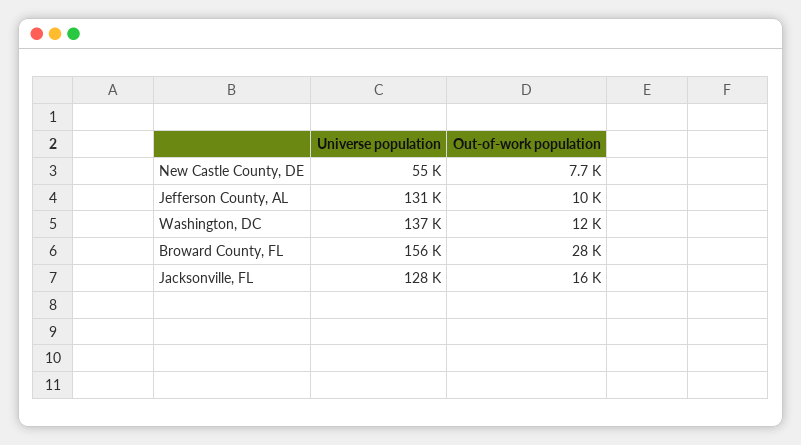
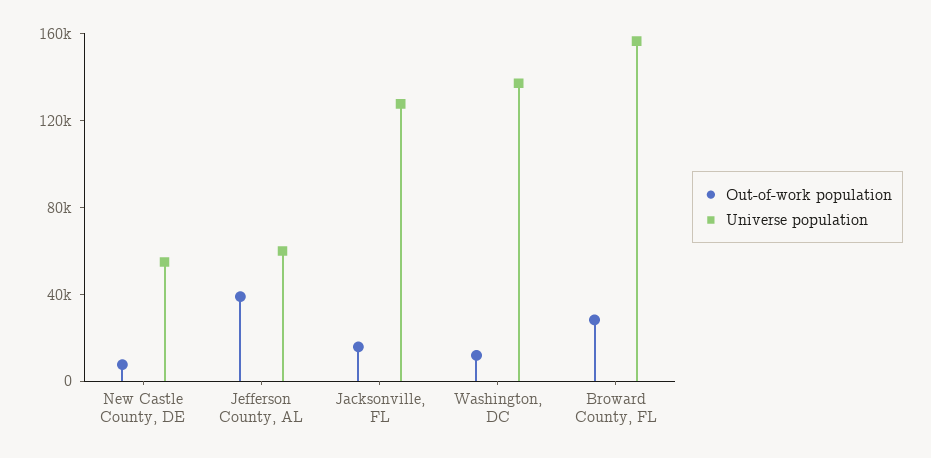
Universe population, Jefferson County, AL: 131000 -> 60000
Out-of-work population, Jefferson County, AL: 10000 -> 40000

